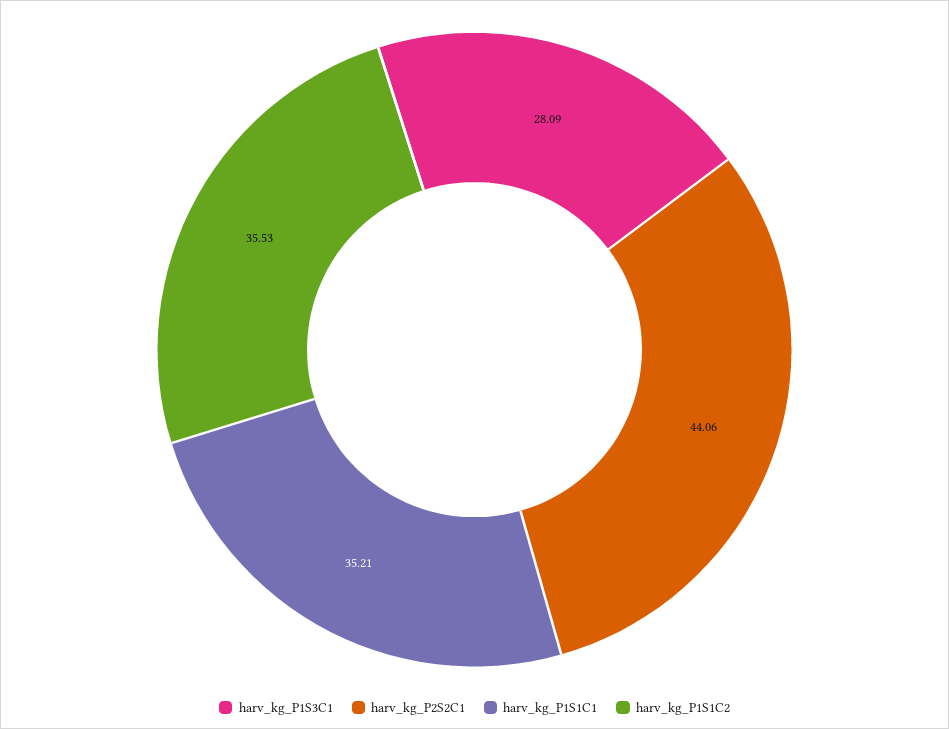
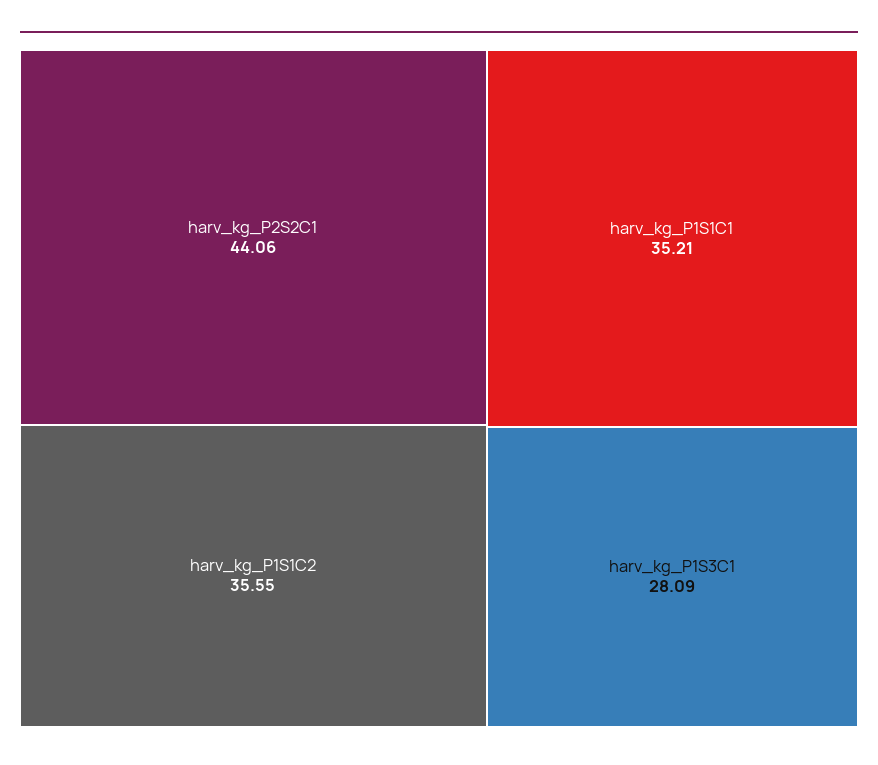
harv_kg_P1S1C2: 35.53 -> 35.55

